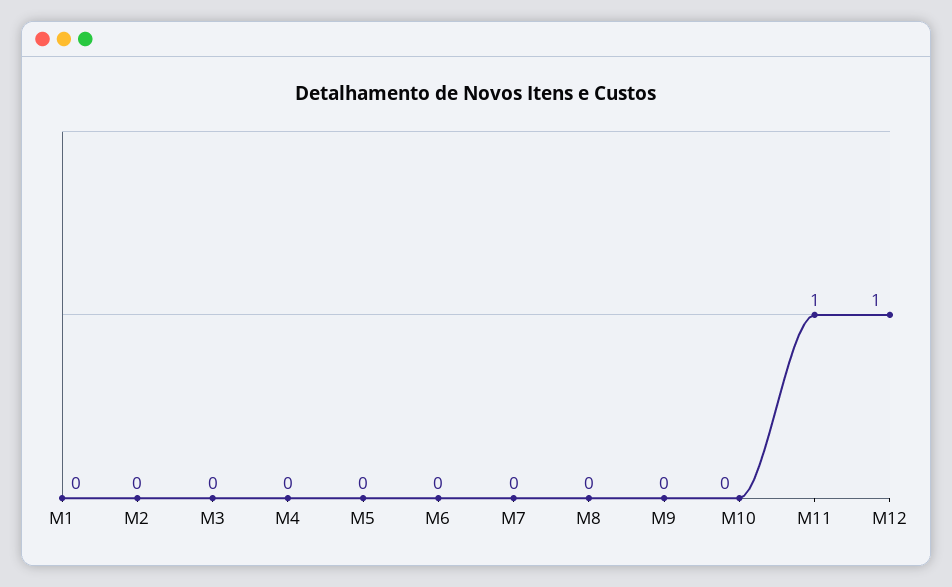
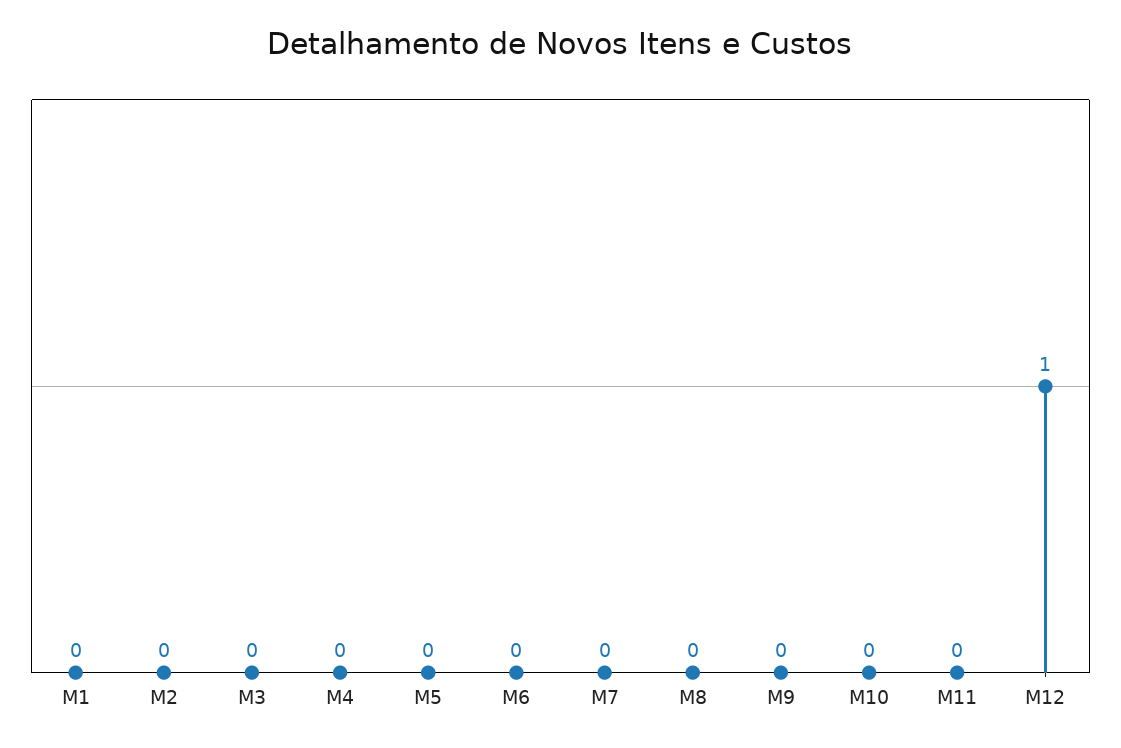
M11: 1 -> 0

